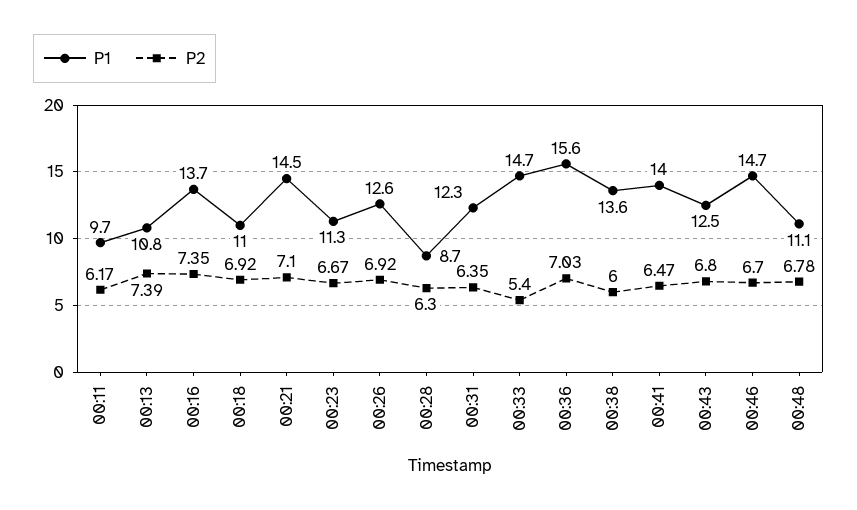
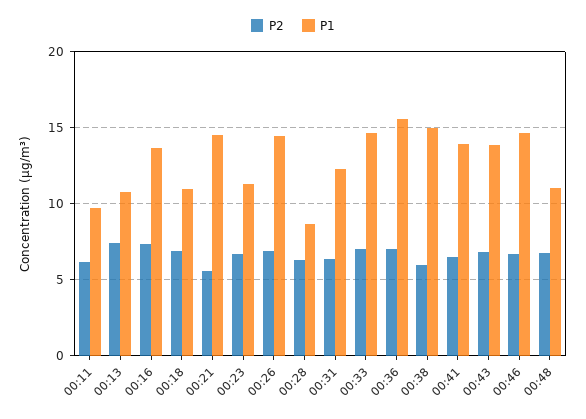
P2, 00:21: 7.1 -> 5.5
P1, 00:26: 12.6 -> 14.5
P2, 00:33: 5.4 -> 7
P1, 00:38: 13.6 -> 15
P1, 00:43: 12.5 -> 14

